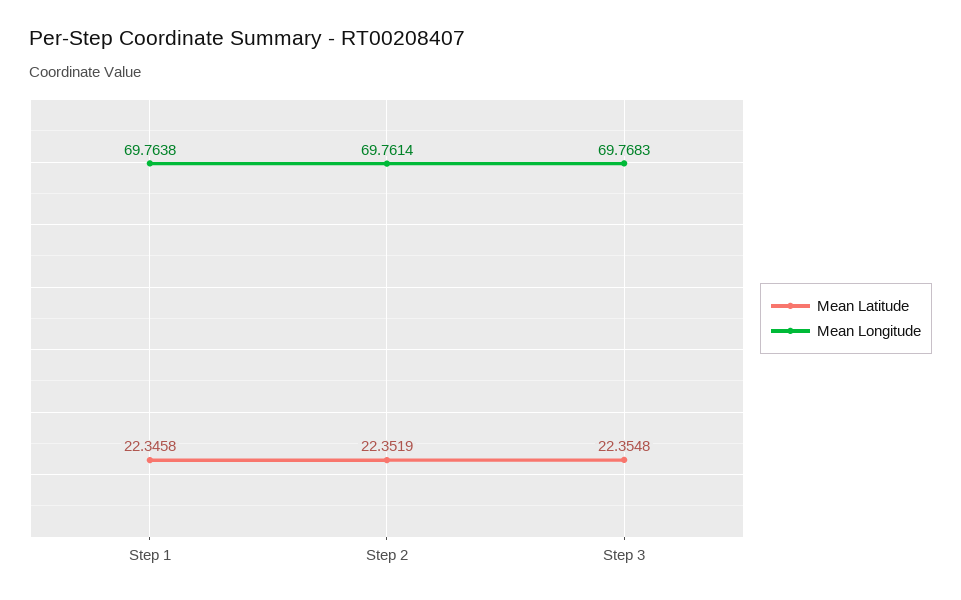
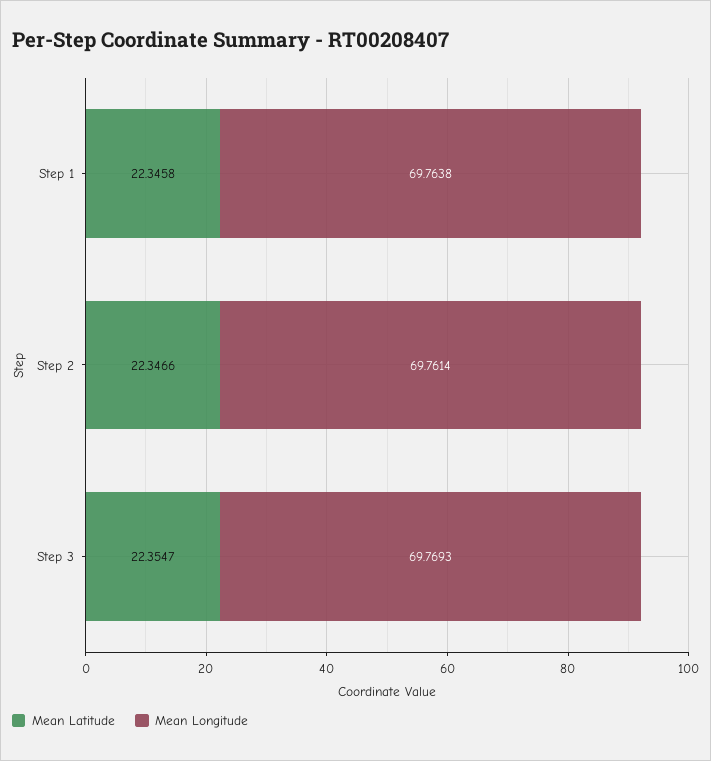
Mean Latitude, Step 2: 22.3519 -> 22.3466
Mean Latitude, Step 3: 22.3548 -> 22.3547
Mean Longitude, Step 3: 69.7683 -> 69.7693

